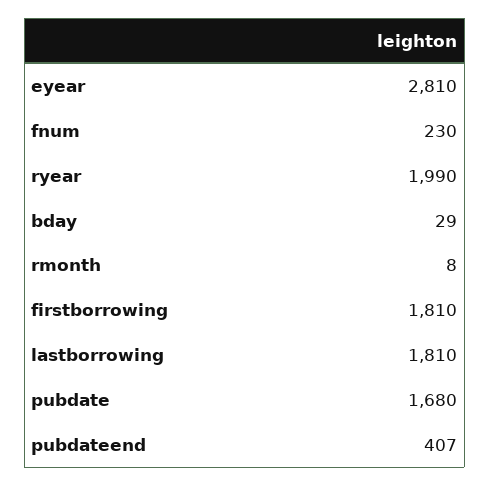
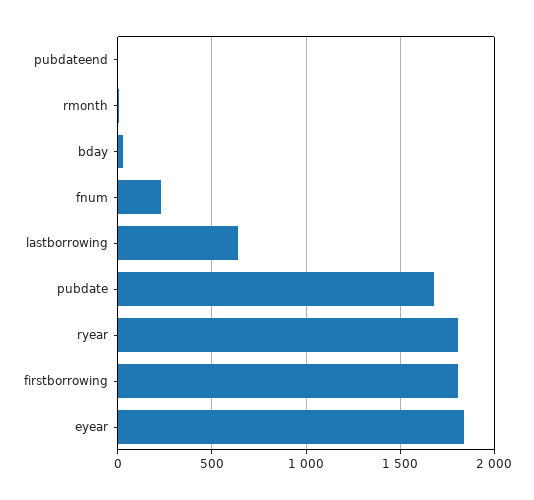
eyear: 2810 -> 1850
ryear: 1990 -> 1800
lastborrowing: 1810 -> 650
pubdateend: 407 -> 0

